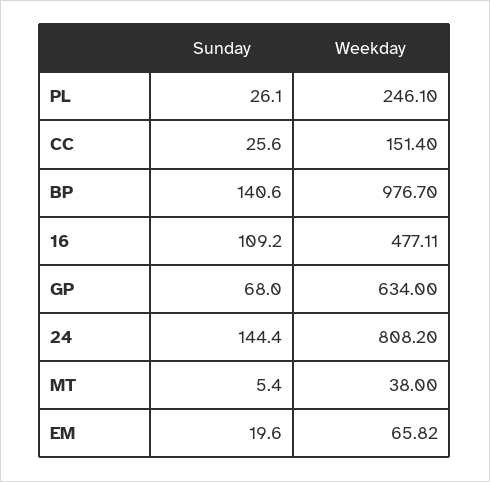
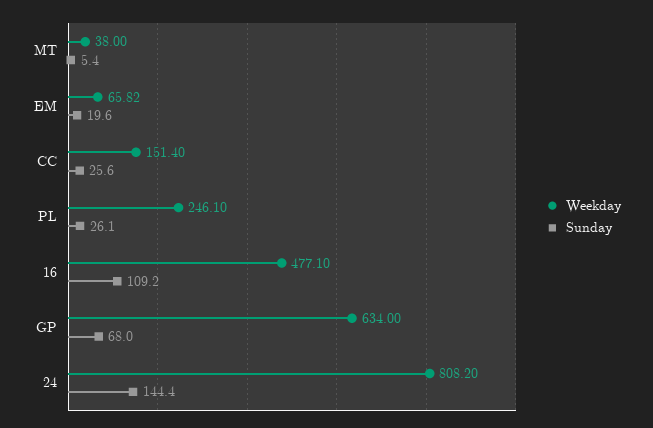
Sunday, BP: 140.6 -> none
Weekday, BP: 976.7 -> none
Weekday, 16: 477.11 -> 477.1

